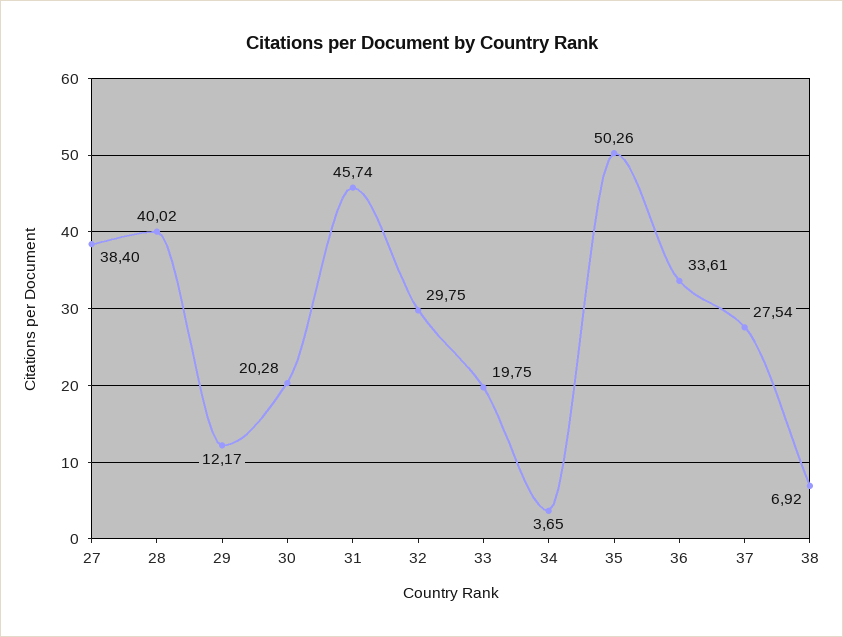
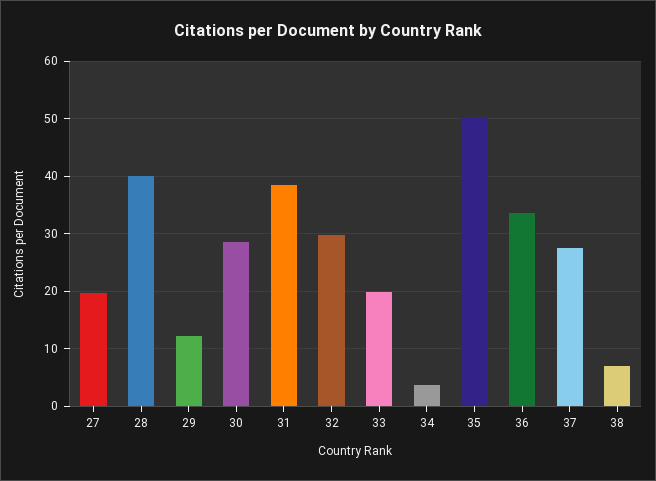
27: 38.4 -> 20
30: 20.28 -> 28
31: 45.74 -> 38

